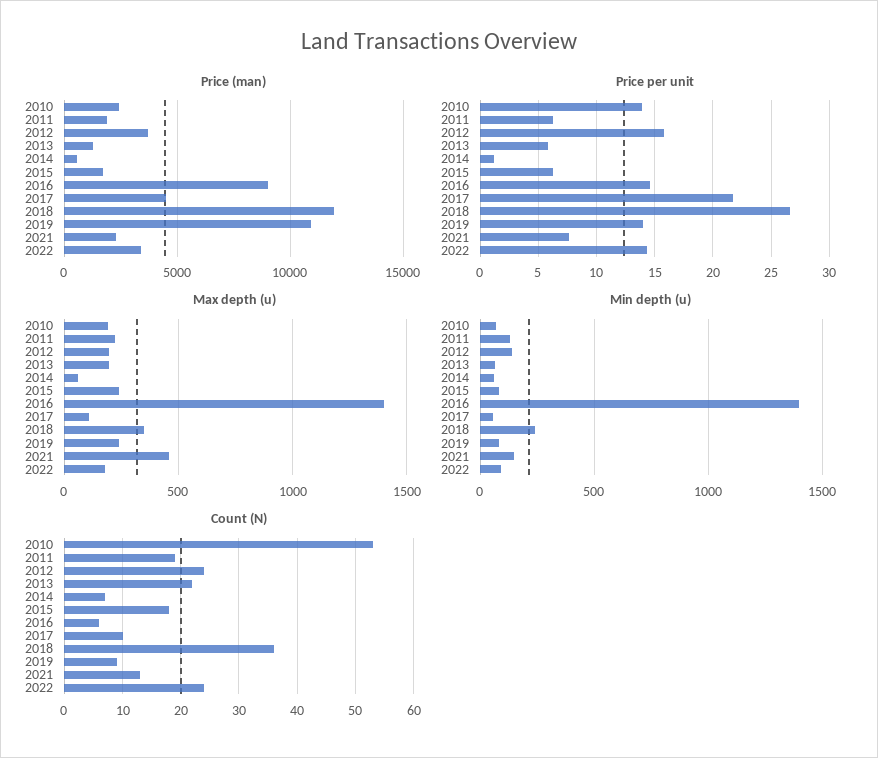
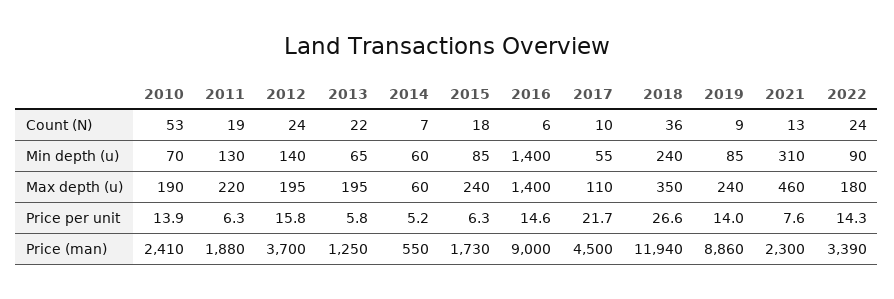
Price (man), 2019: 11000 -> 8860
Price per unit, 2014: 1 -> 5.2
Min depth (u), 2021: 150 -> 310

